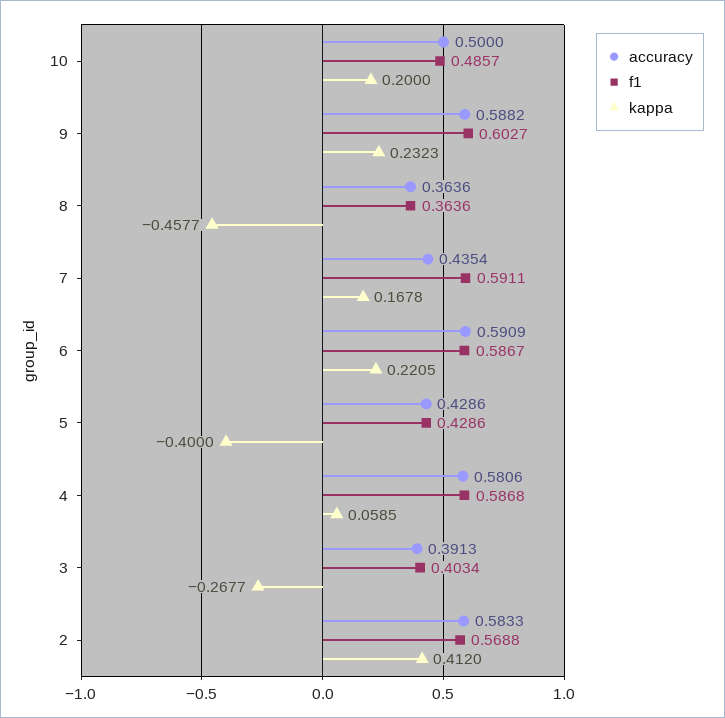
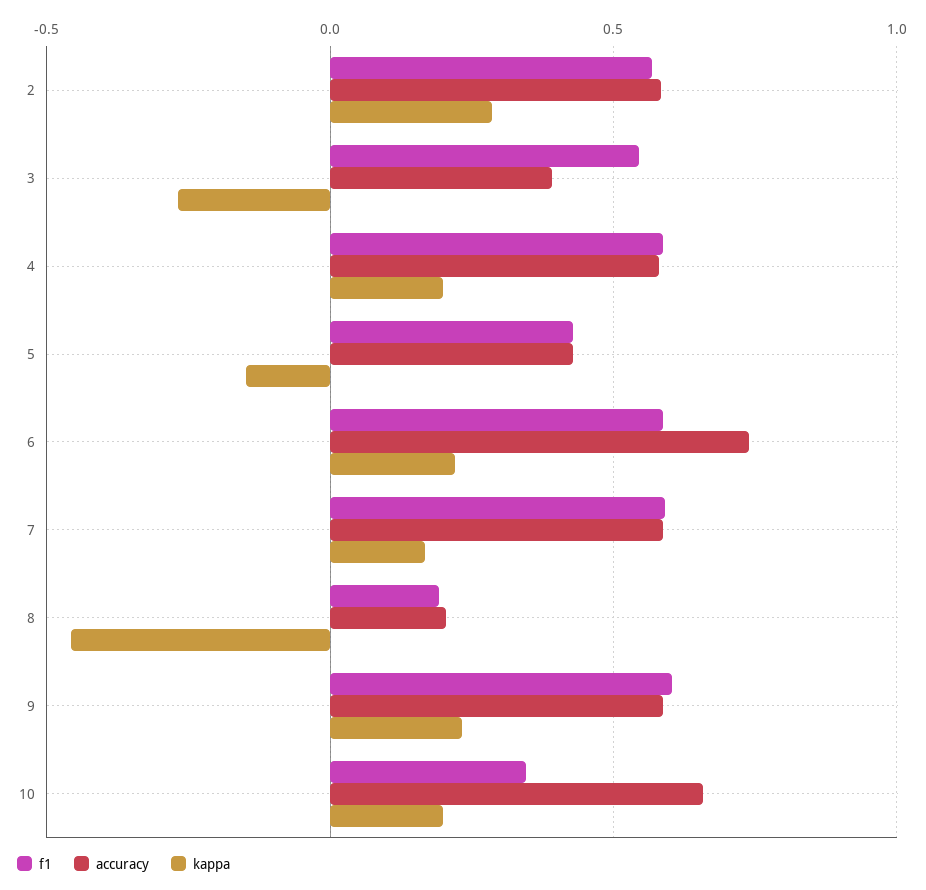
accuracy, 10: 0.5 -> 0.65
f1, 10: 0.4857 -> 0.35
accuracy, 8: 0.3636 -> 0.2
f1, 8: 0.3636 -> 0.2
accuracy, 7: 0.4354 -> 0.6
accuracy, 6: 0.5909 -> 0.75
kappa, 5: -0.4 -> -0.15
kappa, 4: 0.0585 -> 0.2
f1, 3: 0.4034 -> 0.55
kappa, 2: 0.412 -> 0.3

